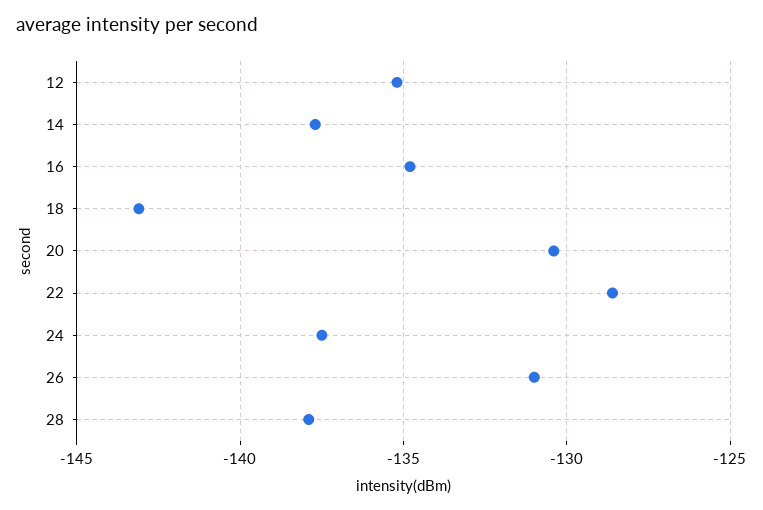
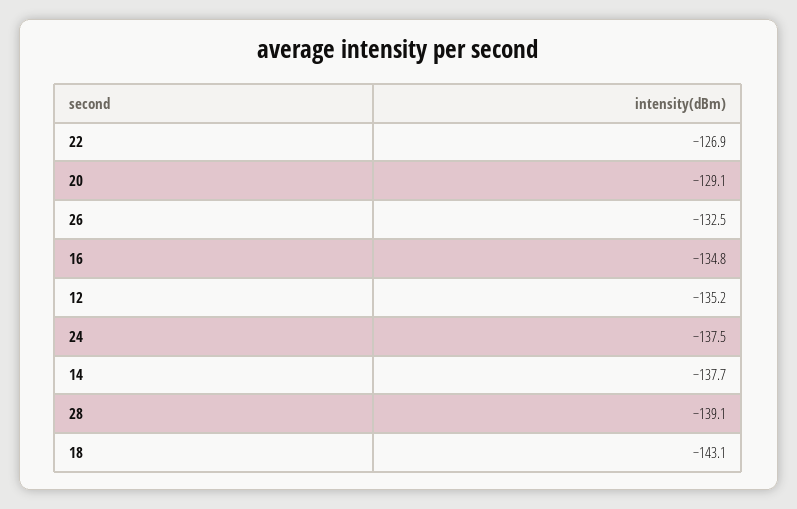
20: -130.5 -> -129.1
22: -128.5 -> -126.9
26: -131 -> -132.5
28: -138 -> -139.1

